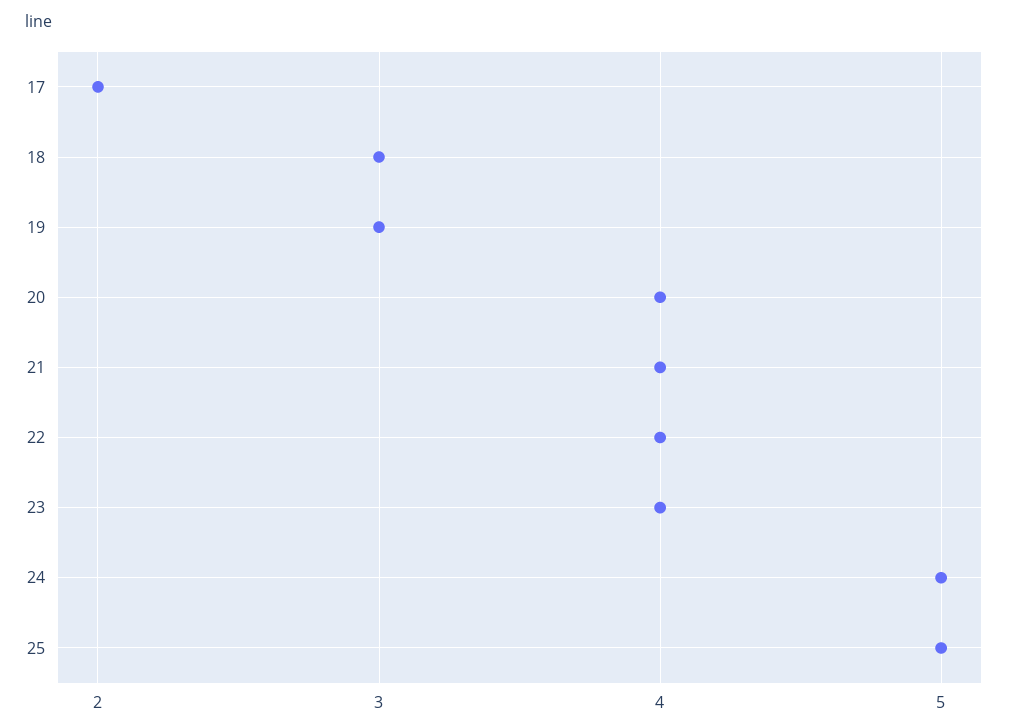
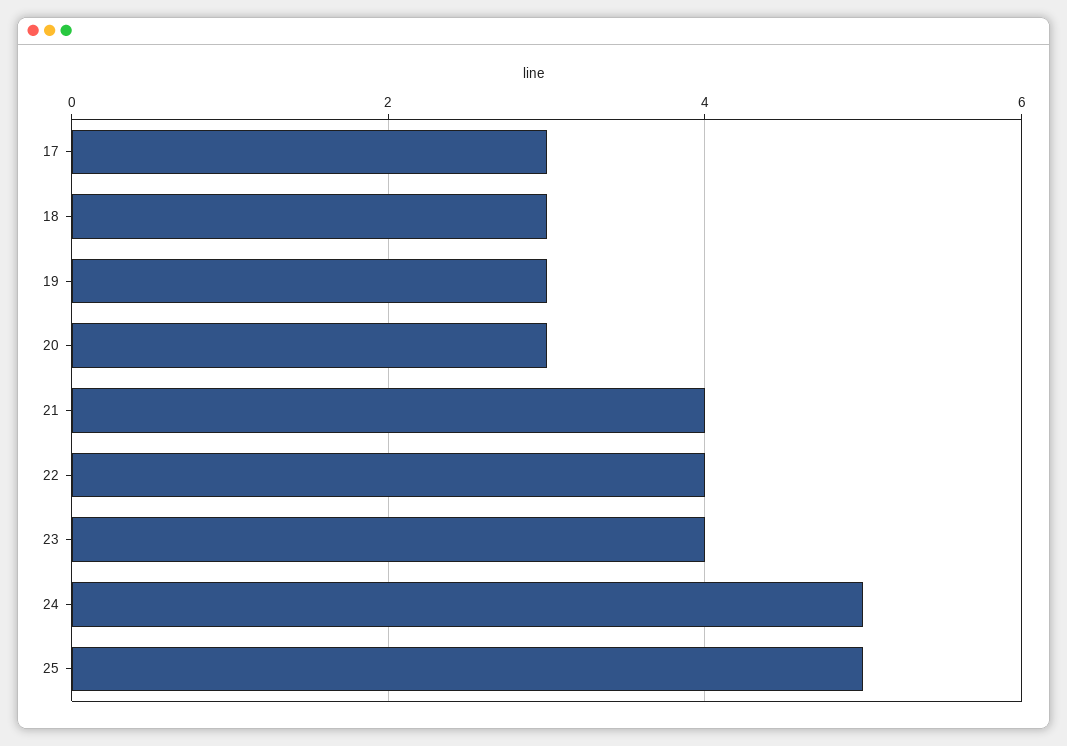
17: 2 -> 3
20: 4 -> 3

